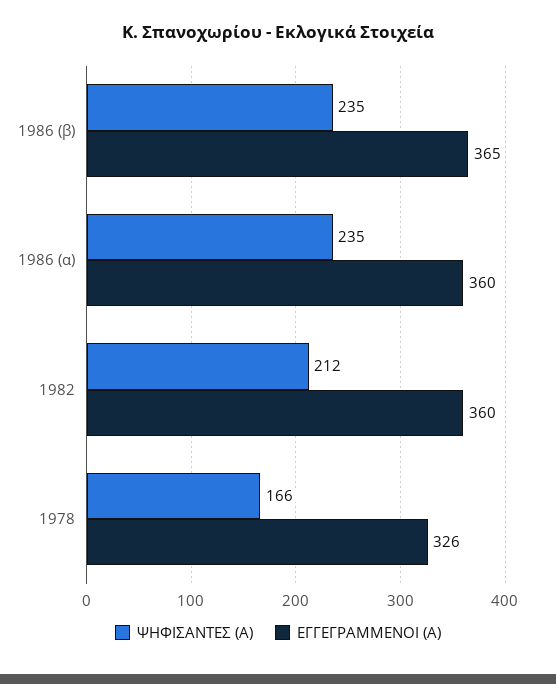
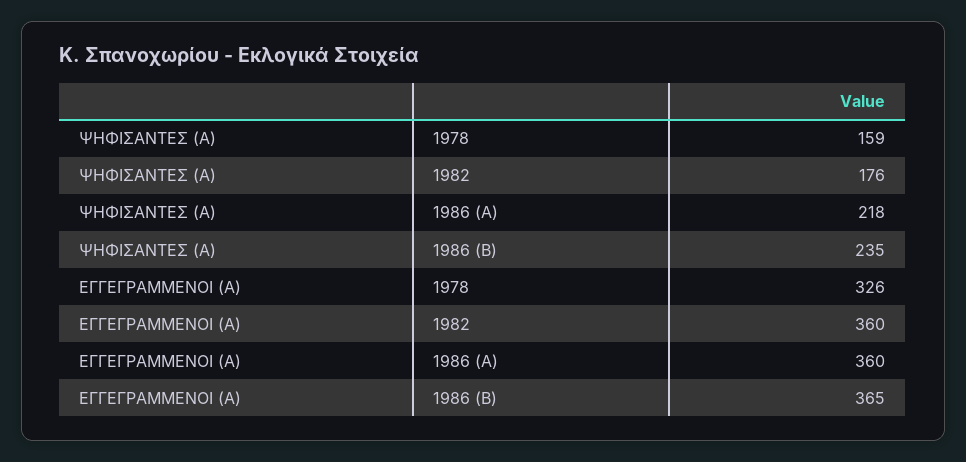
ΨΗΦΙΣΑΝΤΕΣ (Α), 1986 (α): 235 -> 218
ΨΗΦΙΣΑΝΤΕΣ (Α), 1982: 212 -> 176
ΨΗΦΙΣΑΝΤΕΣ (Α), 1978: 166 -> 159

